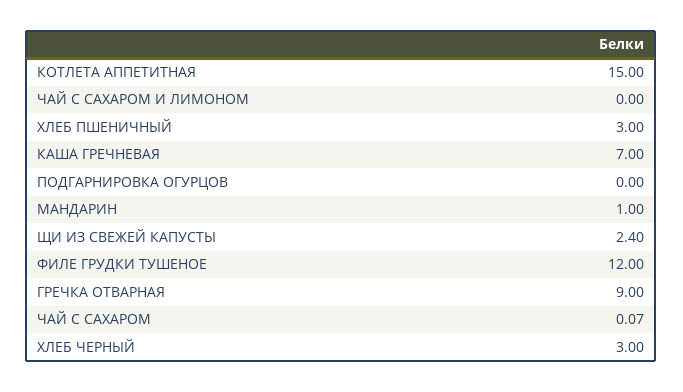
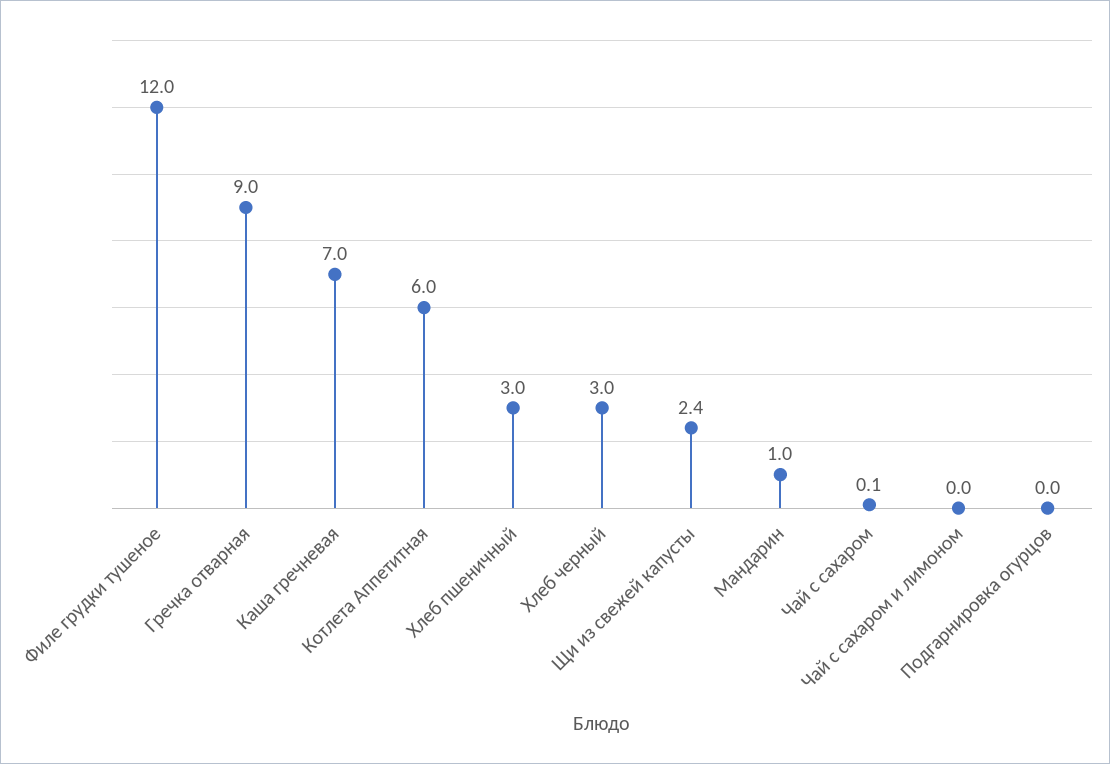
КОТЛЕТА АППЕТИТНАЯ: 15 -> 6

